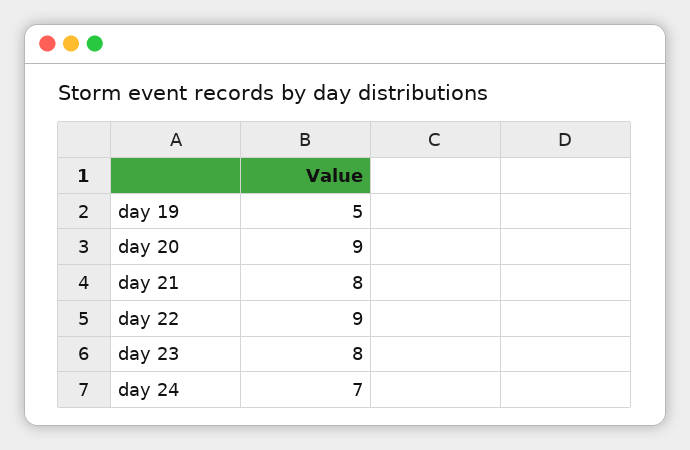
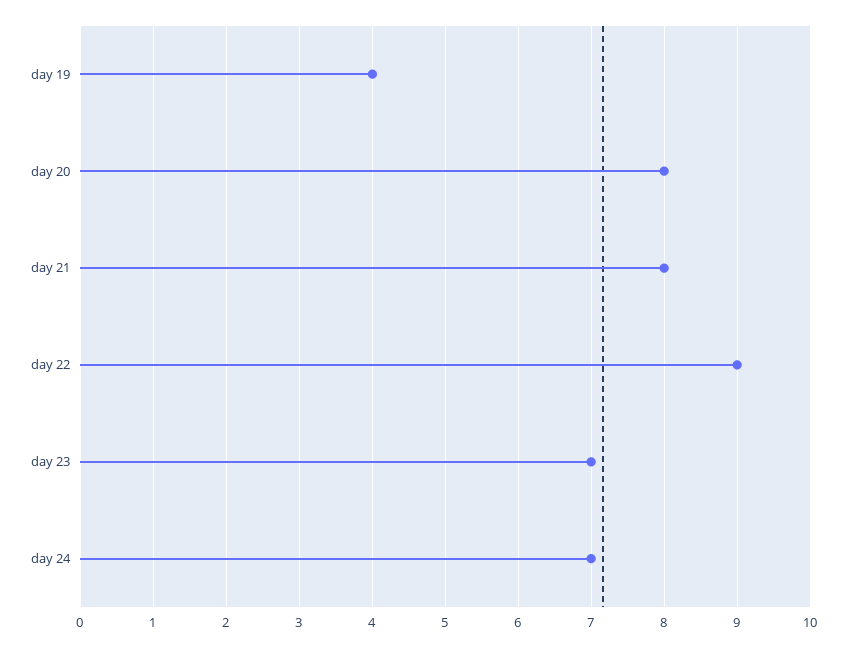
day 19: 5 -> 4
day 20: 9 -> 8
day 23: 8 -> 7

